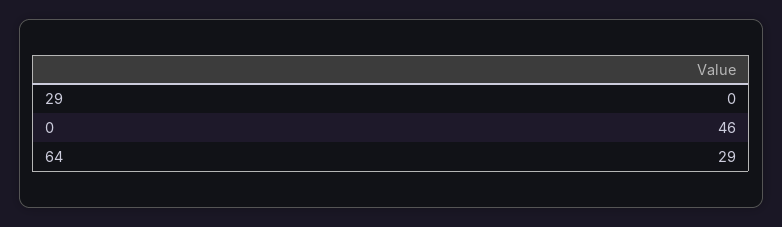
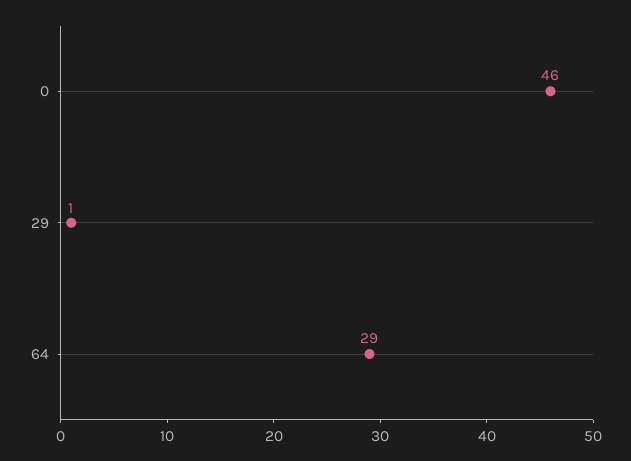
29: 0 -> 1

